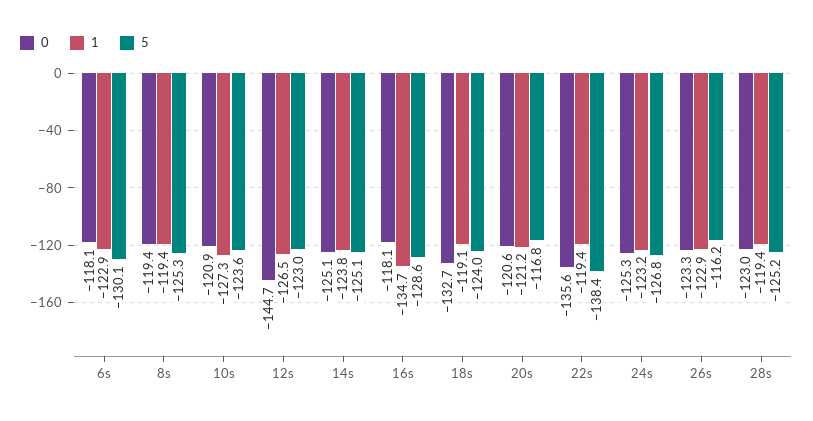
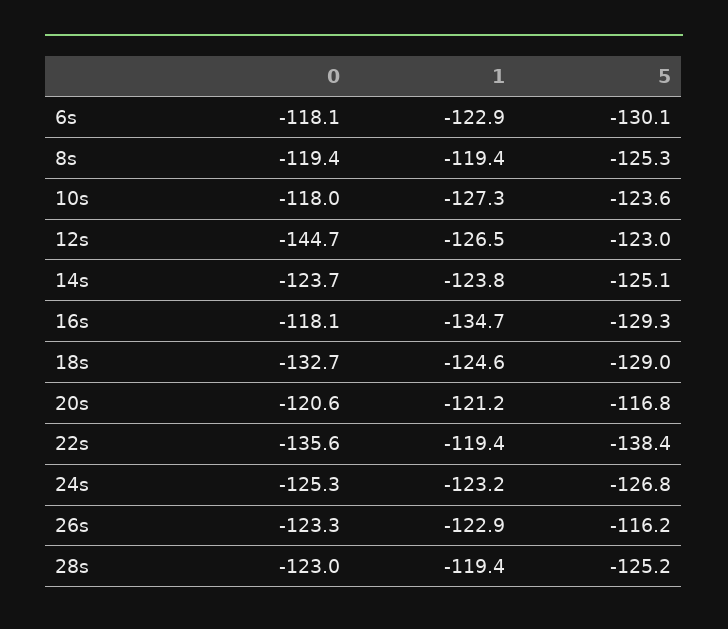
0, 10s: -120.9 -> -118
0, 14s: -125.1 -> -123.7
5, 16s: -128.6 -> -129.3
1, 18s: -119.1 -> -124.6
5, 18s: -124 -> -129

